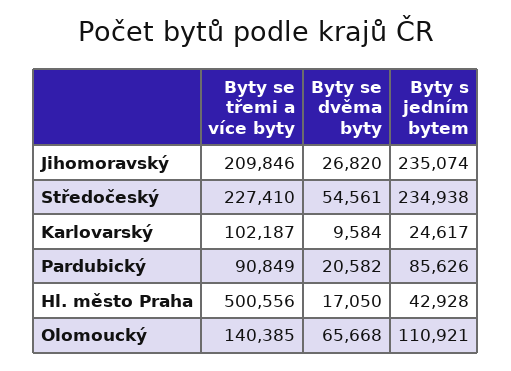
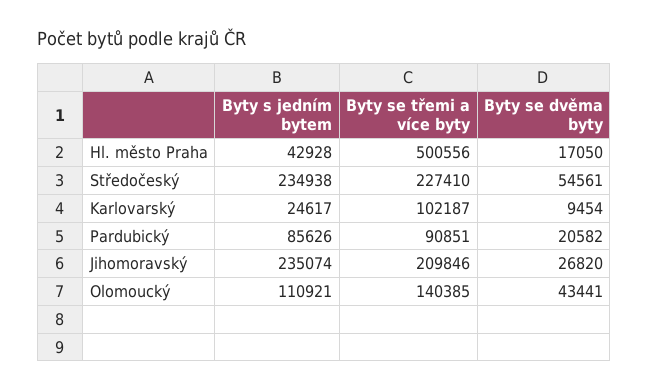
Byty se dvěma byty, Karlovarský: 9584 -> 9454
Byty se třemi a více byty, Pardubický: 90849 -> 90851
Byty se dvěma byty, Olomoucký: 65668 -> 43441

